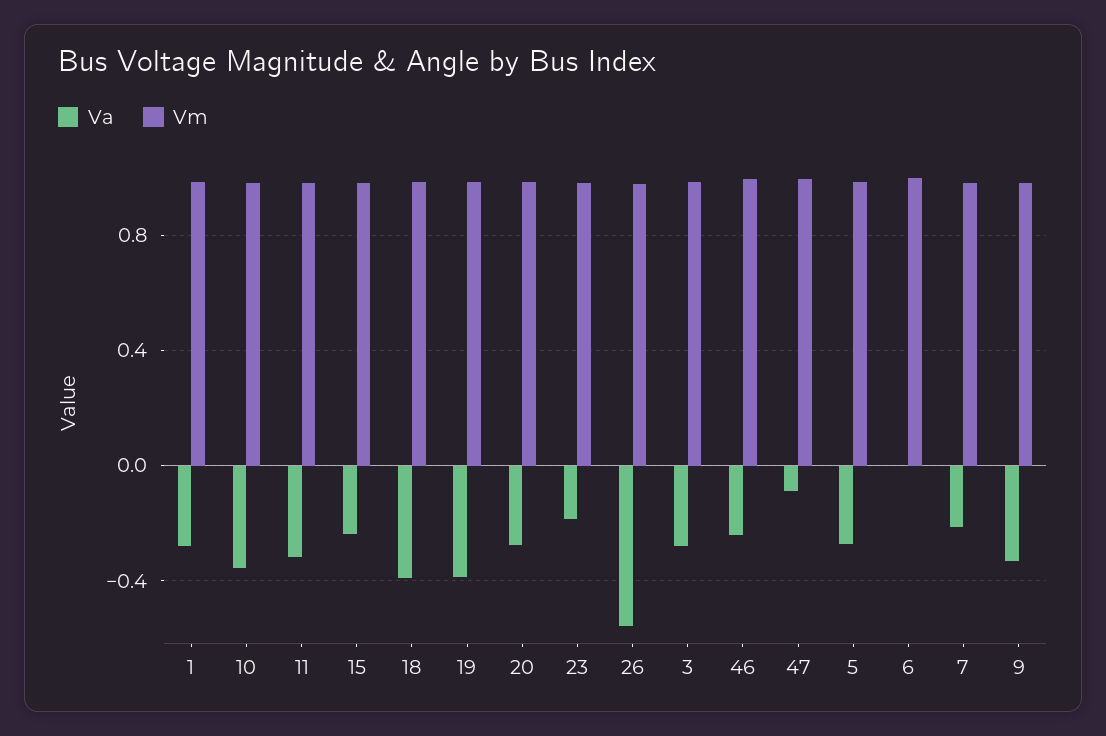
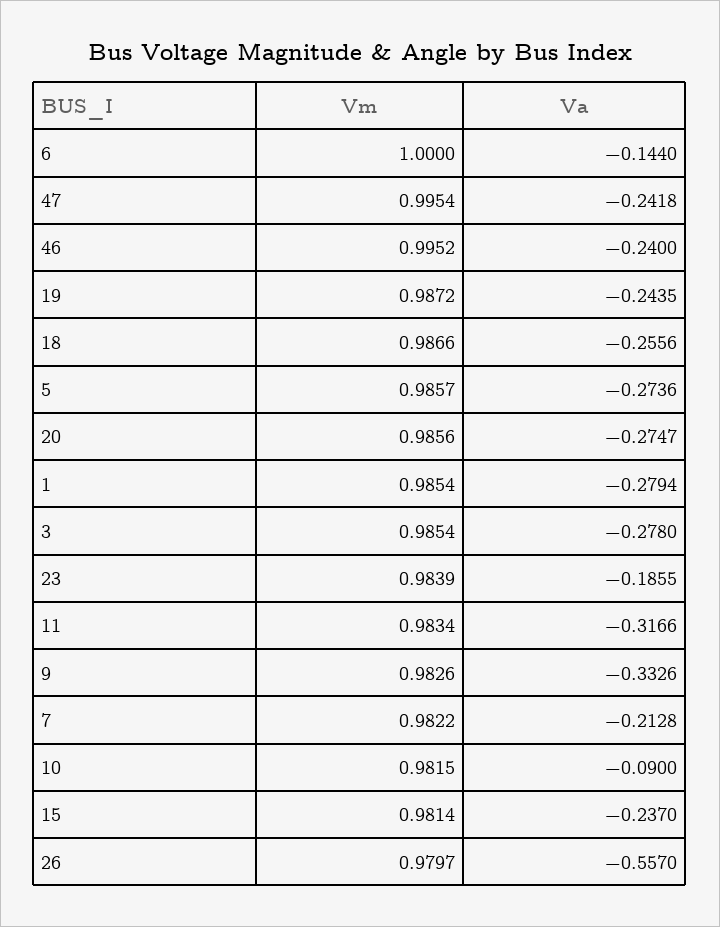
Va, 10: -0.35 -> -0.09
Va, 18: -0.4 -> -0.2556
Va, 19: -0.4 -> -0.2435
Va, 47: -0.1 -> -0.2418
Va, 6: 0 -> -0.144

